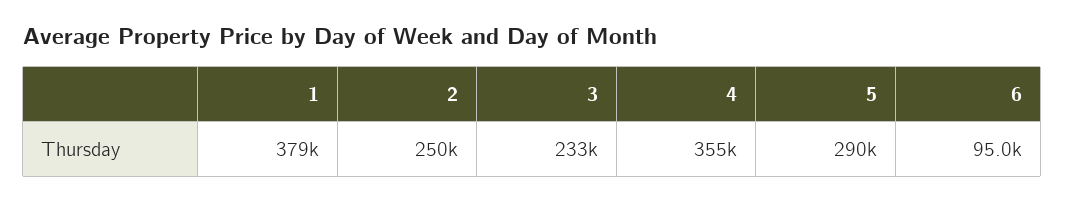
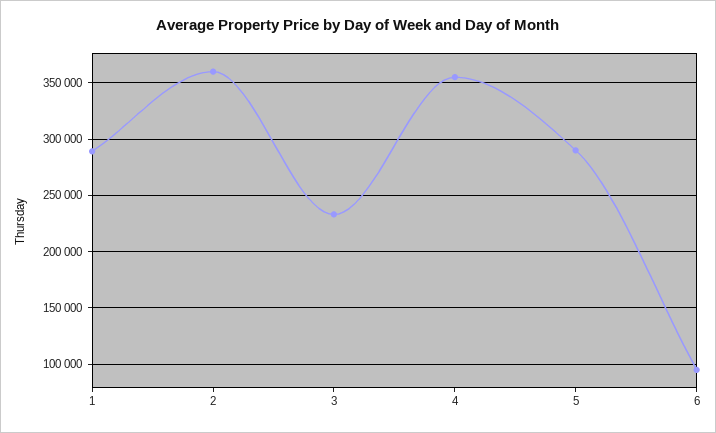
1: 379000 -> 290000
2: 250000 -> 360000

